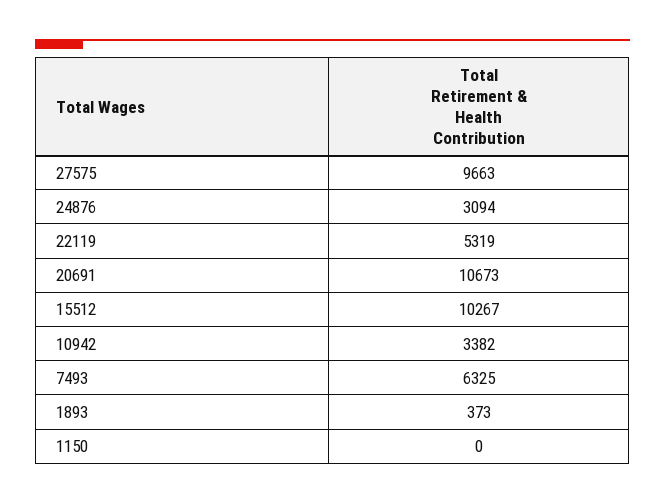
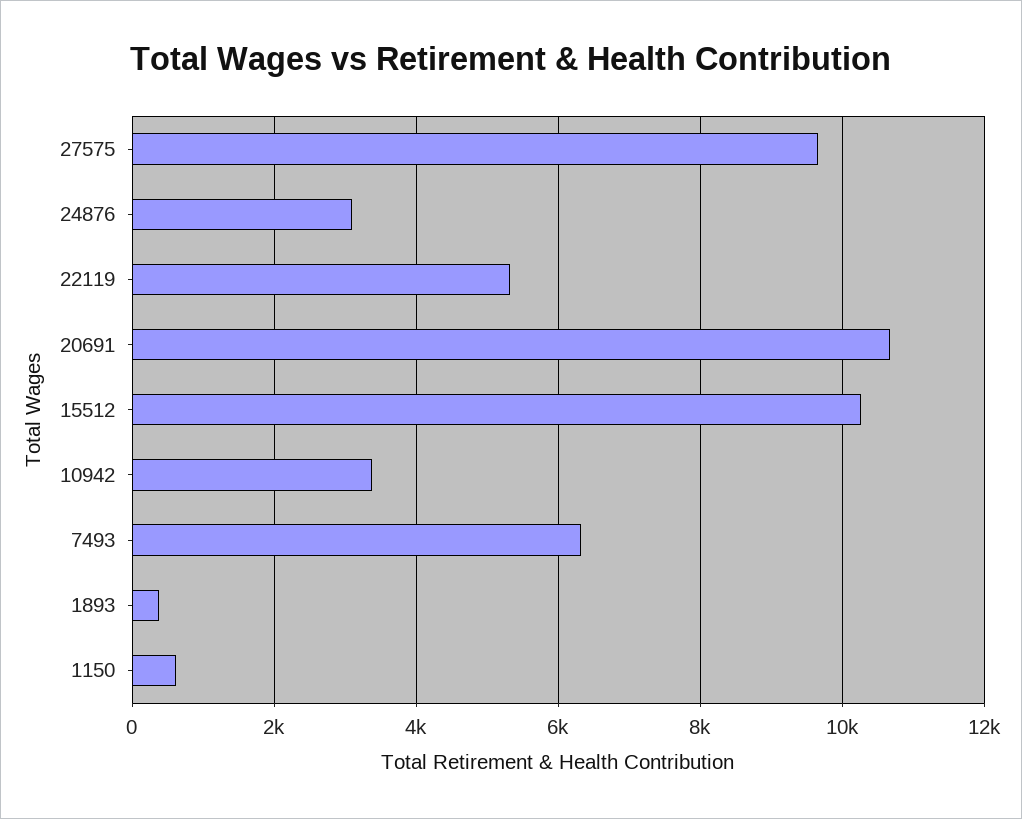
1150: 0 -> 600

